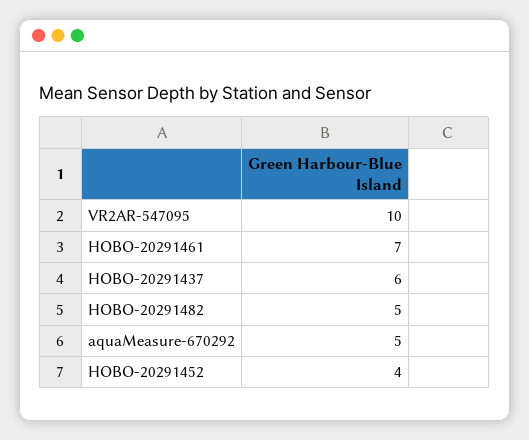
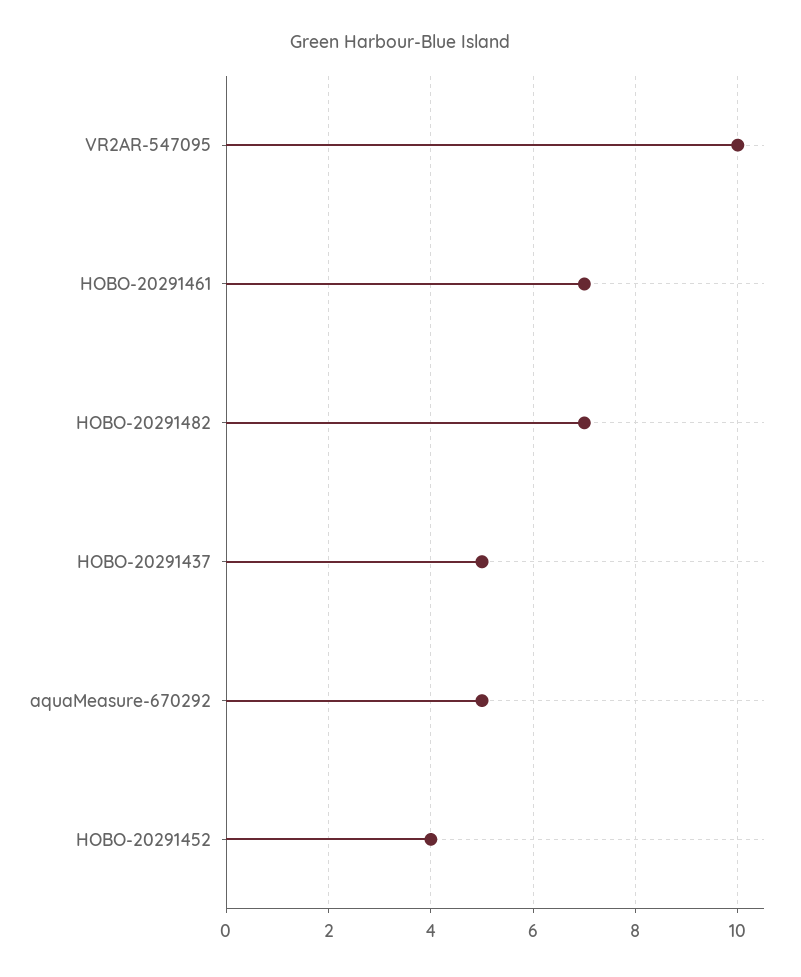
HOBO-20291437: 6 -> 5
HOBO-20291482: 5 -> 7

